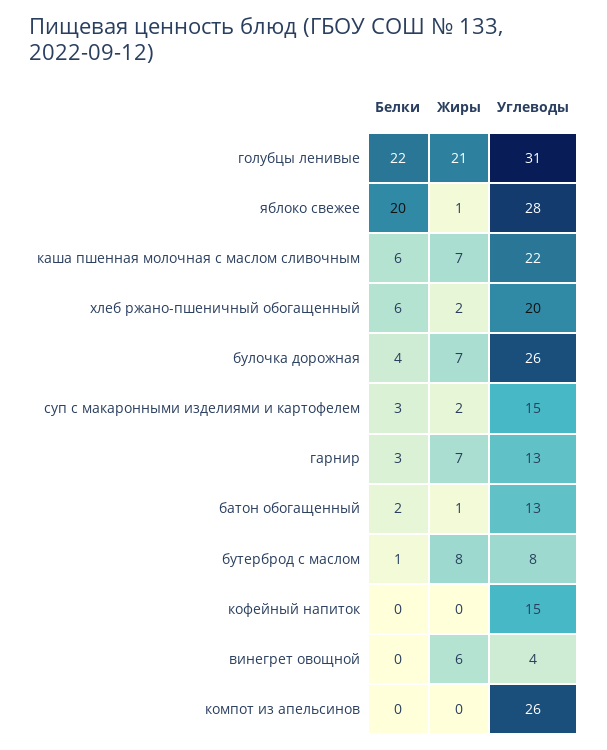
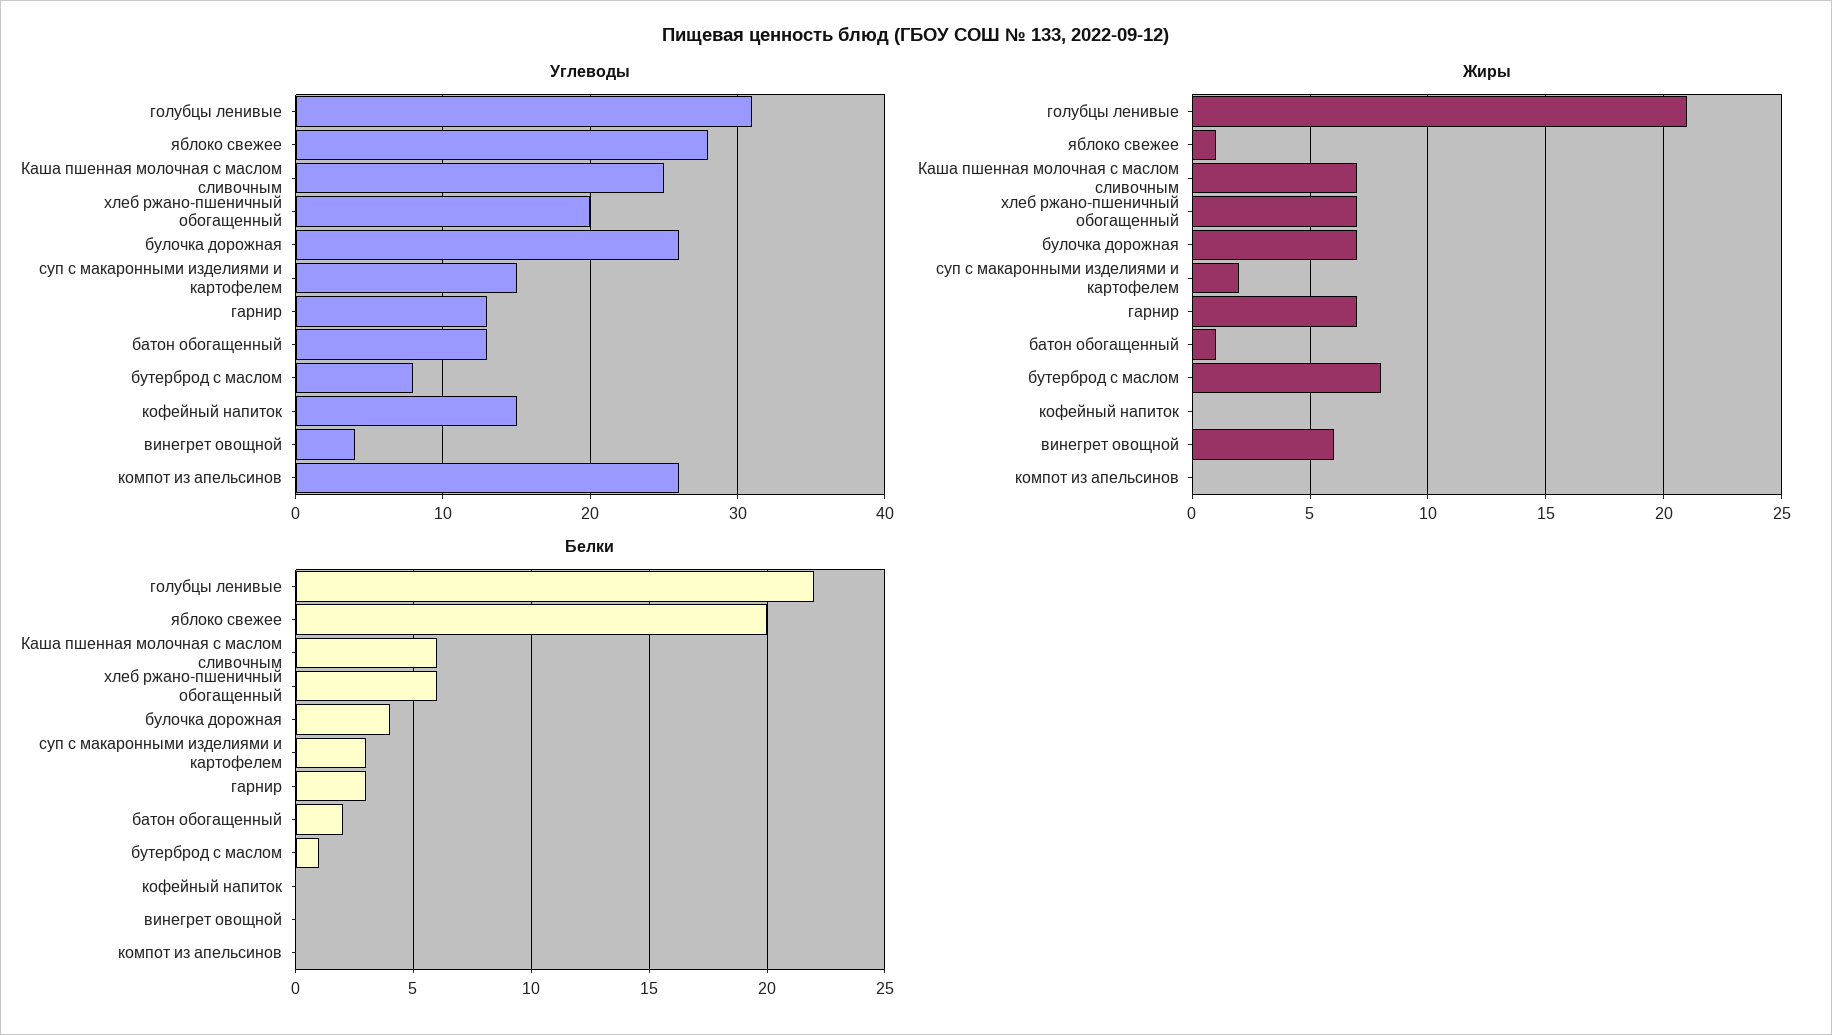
Углеводы, каша пшенная молочная с маслом сливочным: 22 -> 25
Жиры, хлеб ржано-пшеничный обогащенный: 2 -> 7

